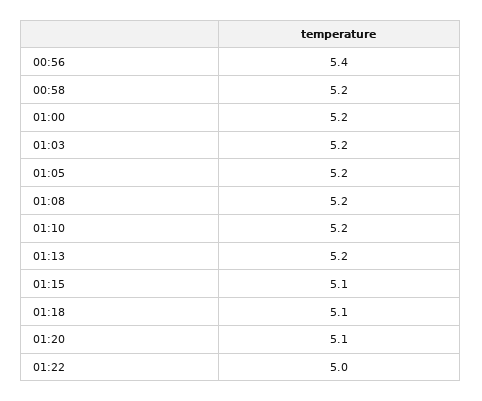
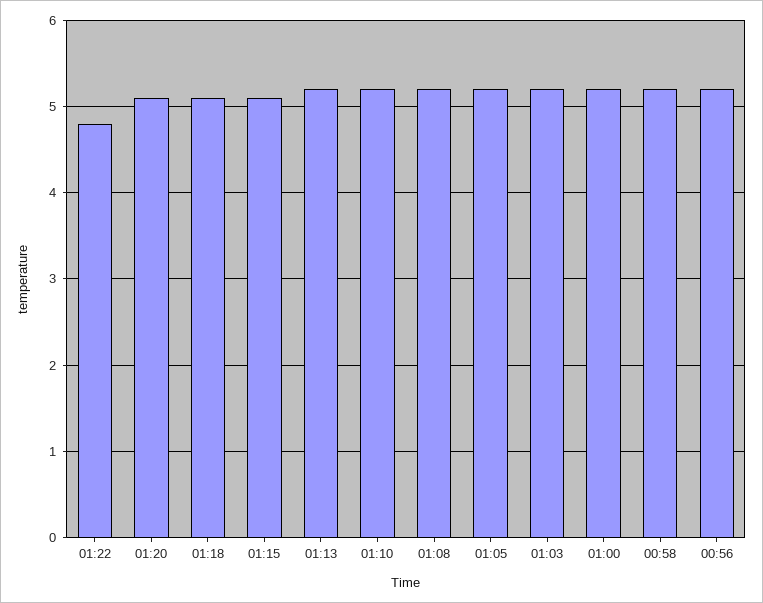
00:56: 5.4 -> 5.2
01:22: 5 -> 4.8

